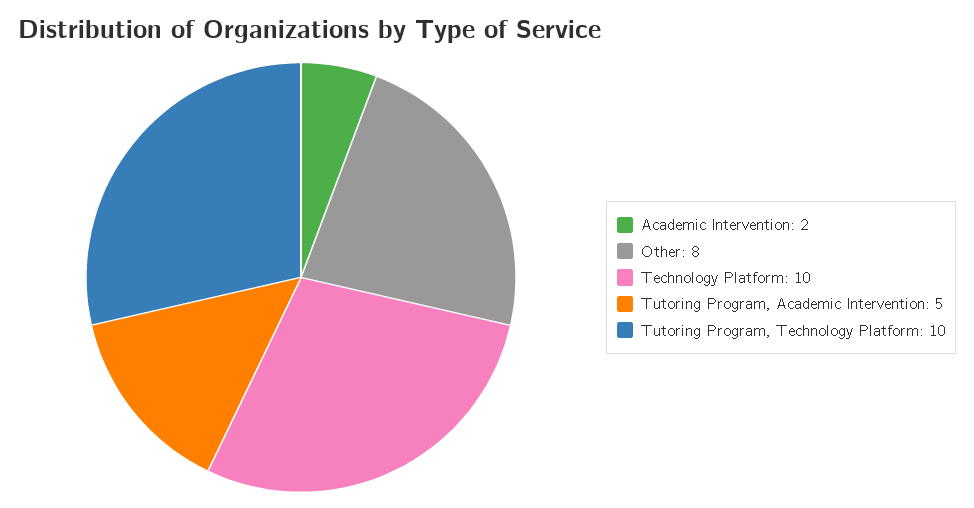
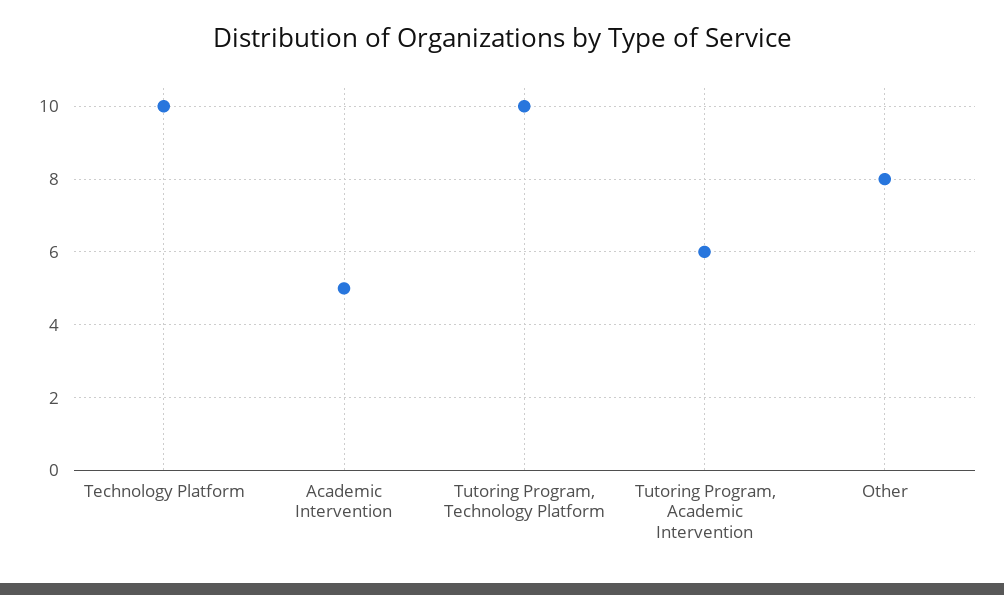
Academic Intervention: 2 -> 5
Tutoring Program, Academic Intervention: 5 -> 6

